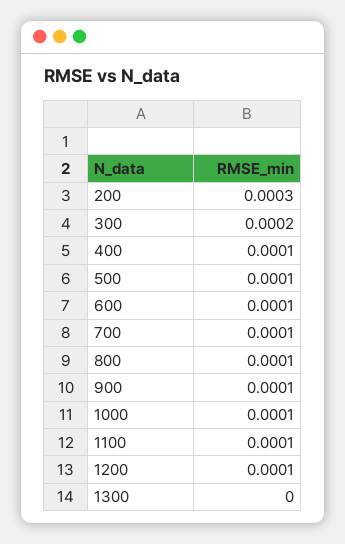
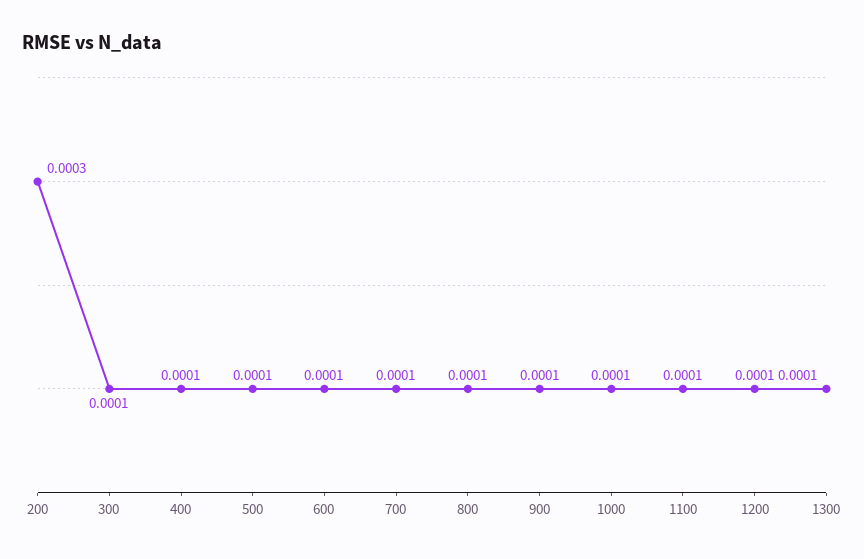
300: 0.0002 -> 0.0001
1300: 0 -> 0.0001

